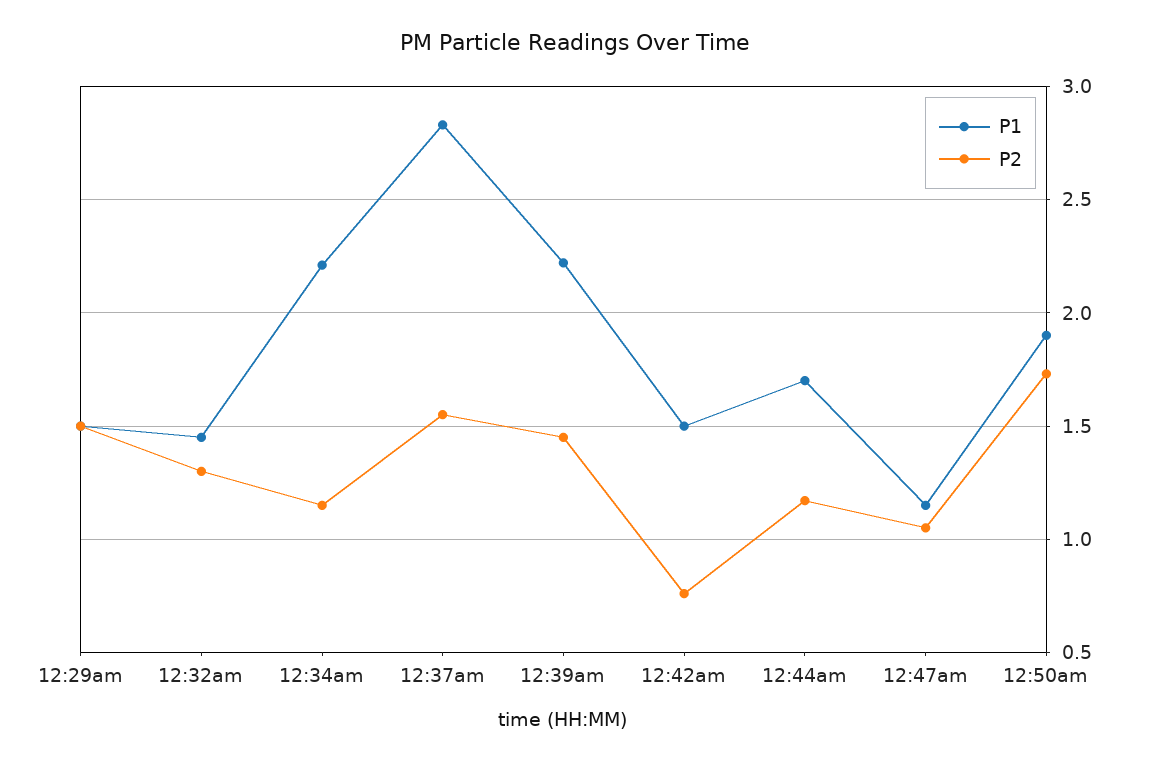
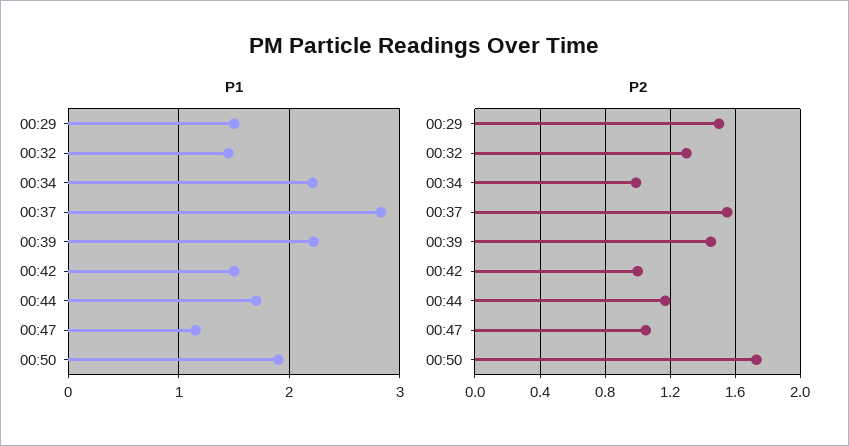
P2, 12:34am: 1.15 -> 1
P2, 12:42am: 0.75 -> 1

